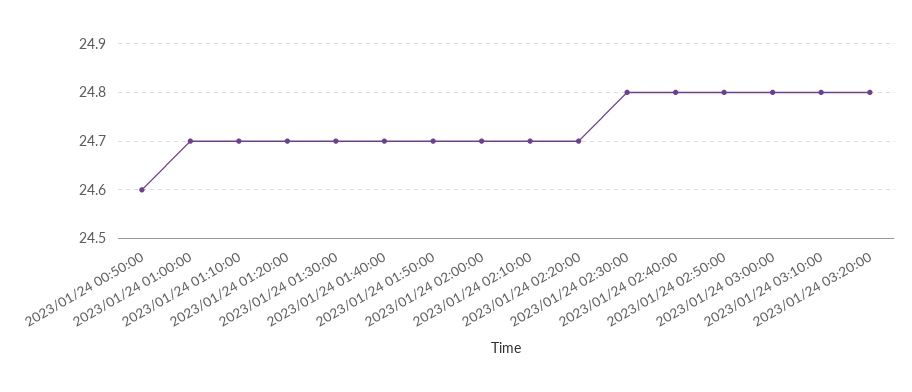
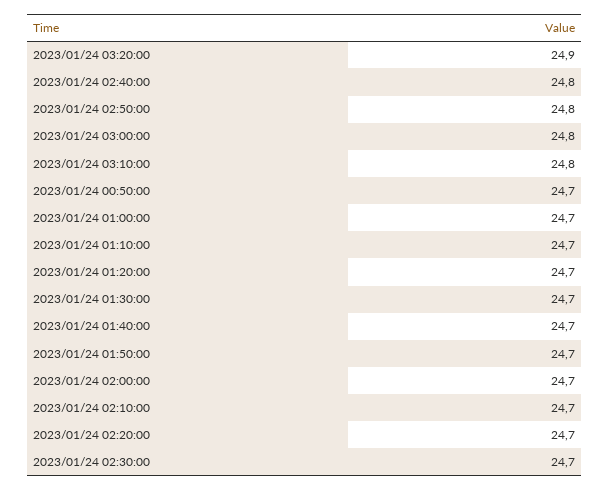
2023/01/24 00:50:00: 24.6 -> 24.7
2023/01/24 02:30:00: 24.8 -> 24.7
2023/01/24 03:20:00: 24.8 -> 24.9

